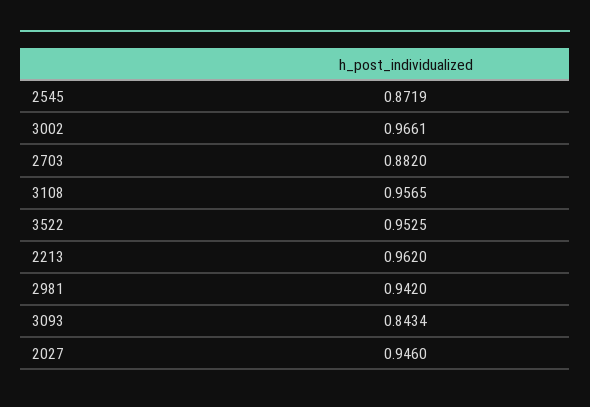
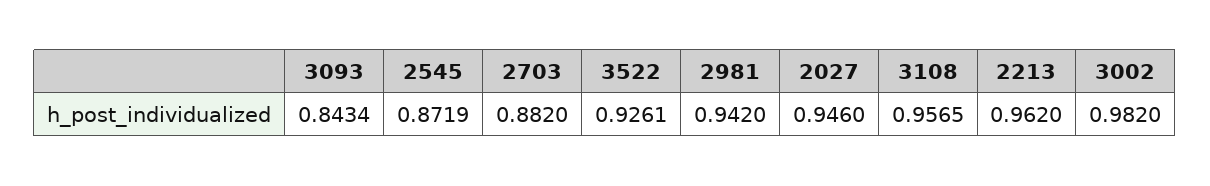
3002: 0.9661 -> 0.982
3522: 0.9525 -> 0.9261

